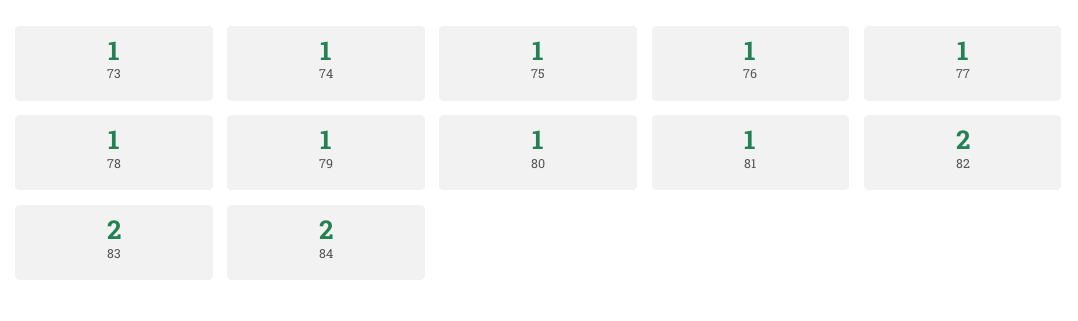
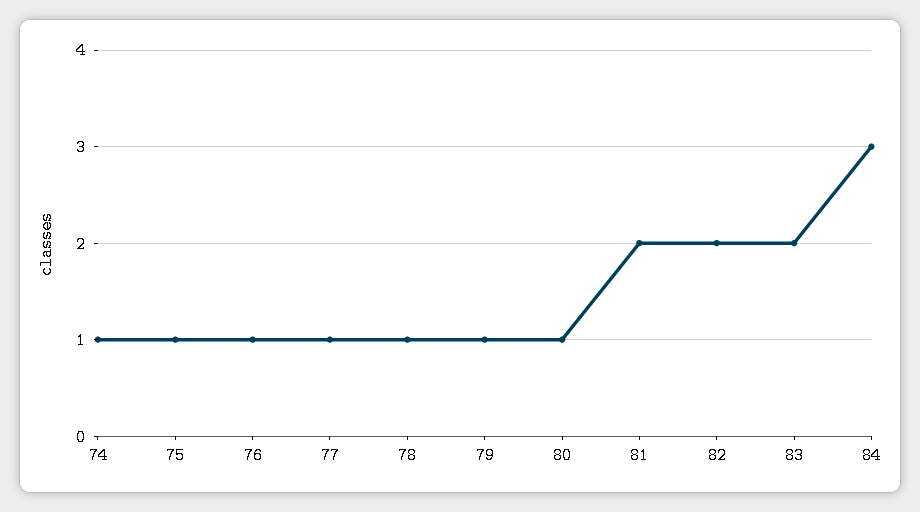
73: 1 -> none
81: 1 -> 2
84: 2 -> 3

